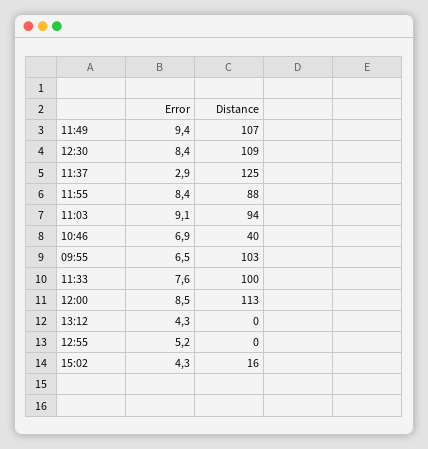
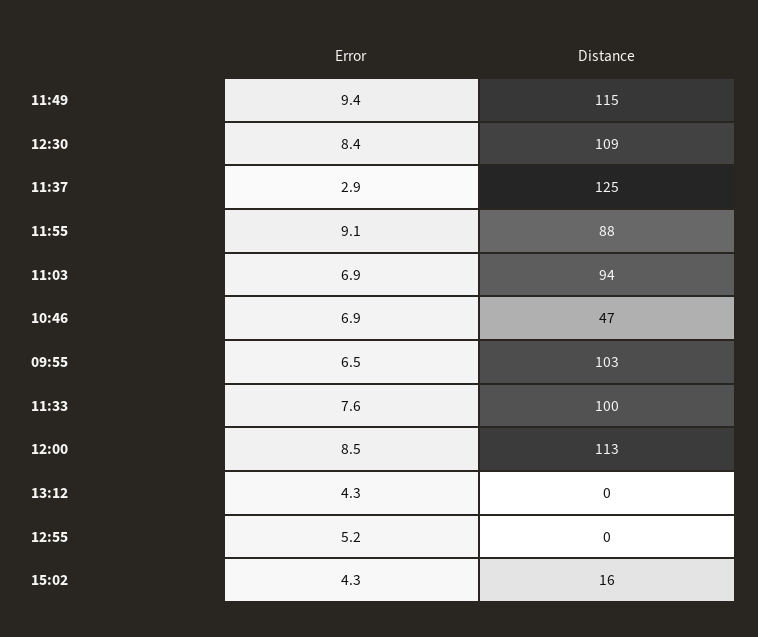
Distance, 11:49: 107 -> 115
Error, 11:55: 8.4 -> 9.1
Error, 11:03: 9.1 -> 6.9
Distance, 10:46: 40 -> 47

